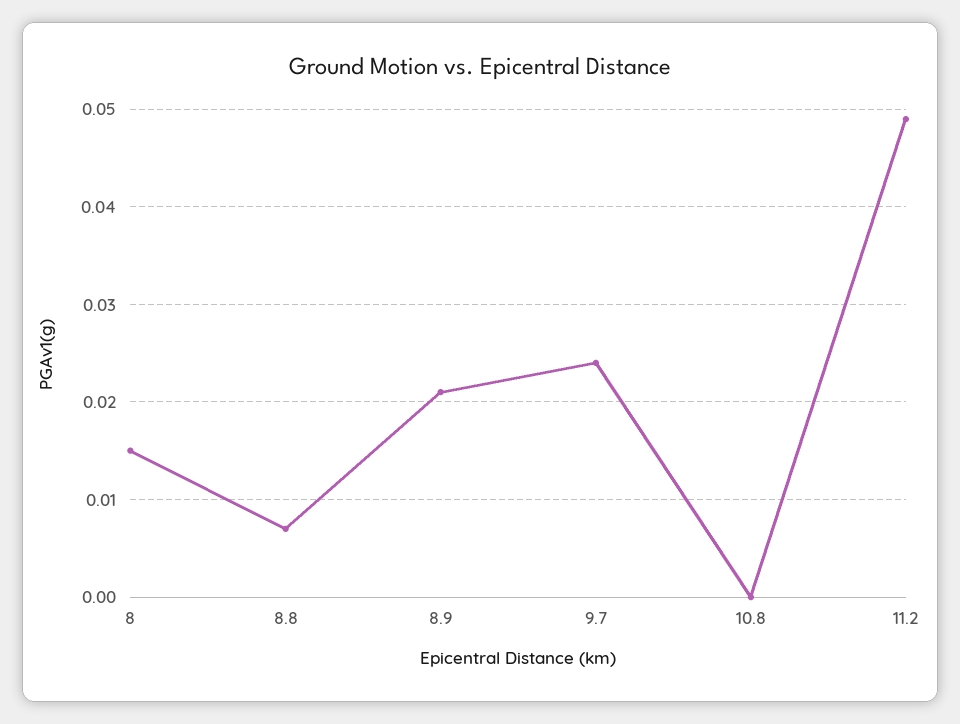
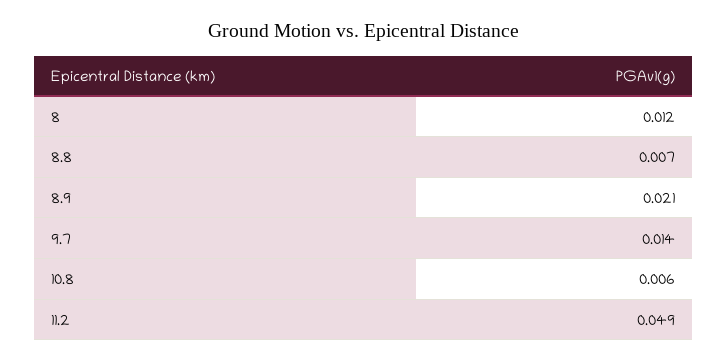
8: 0.015 -> 0.012
9.7: 0.024 -> 0.014
10.8: 0 -> 0.006

